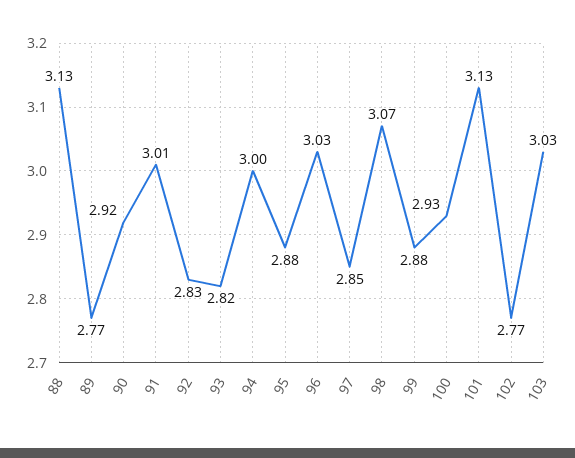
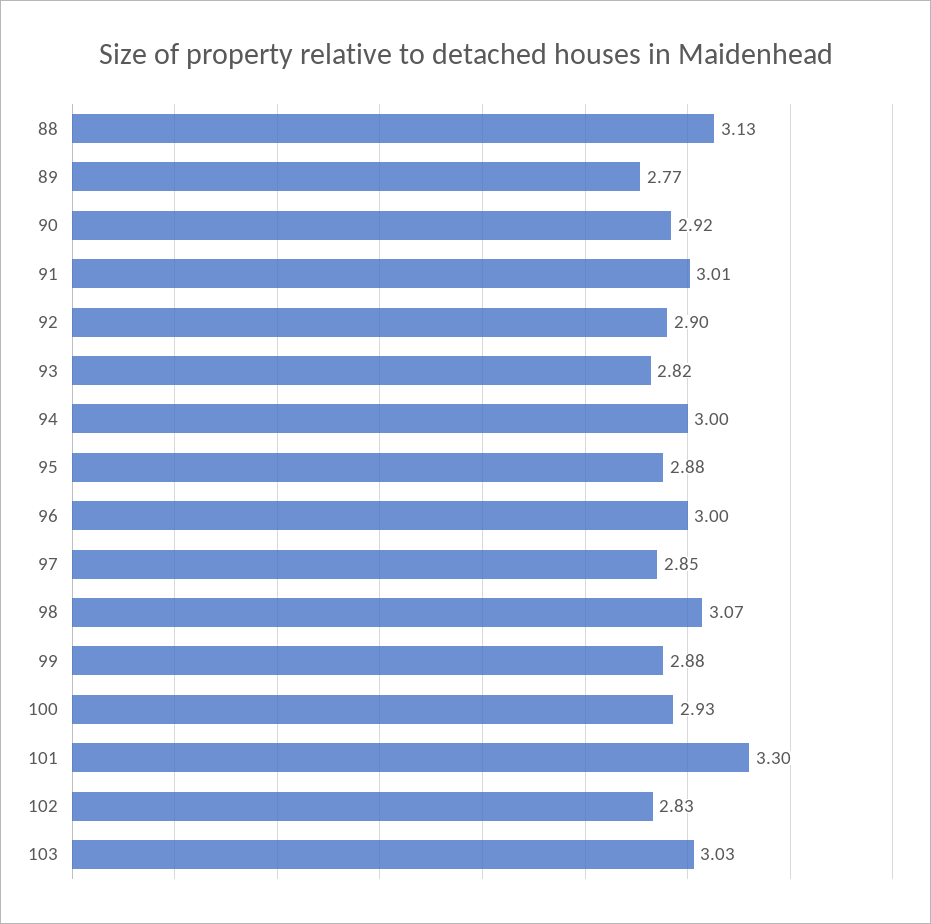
92: 2.83 -> 2.9
96: 3.03 -> 3
101: 3.13 -> 3.3
102: 2.77 -> 2.83

